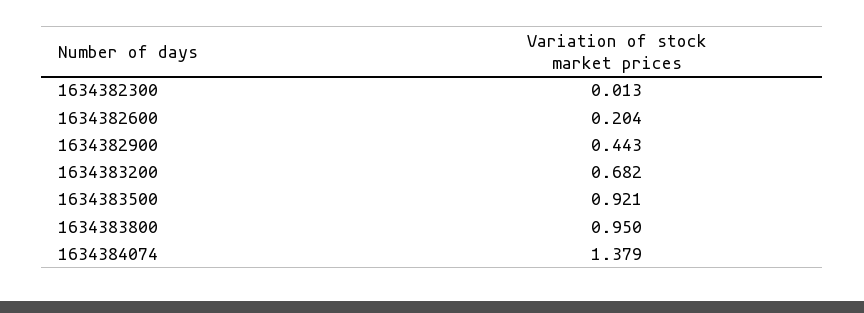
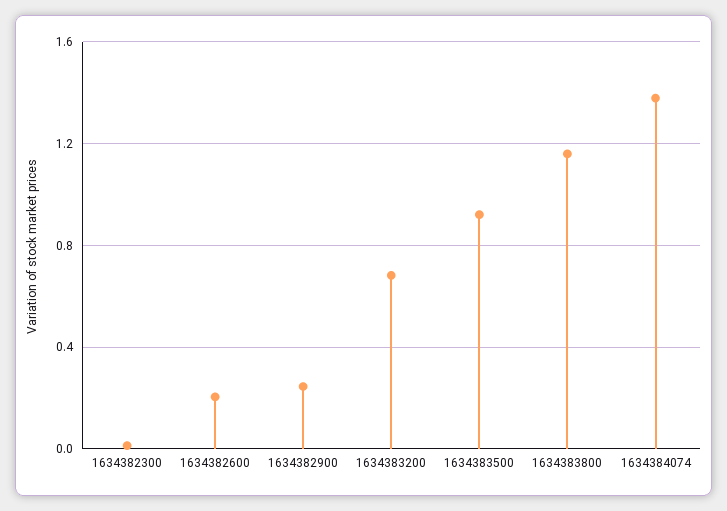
1634382900: 0.443 -> 0.25
1634383800: 0.95 -> 1.15

